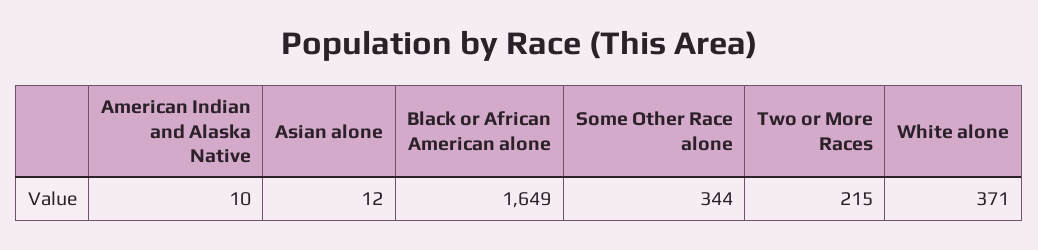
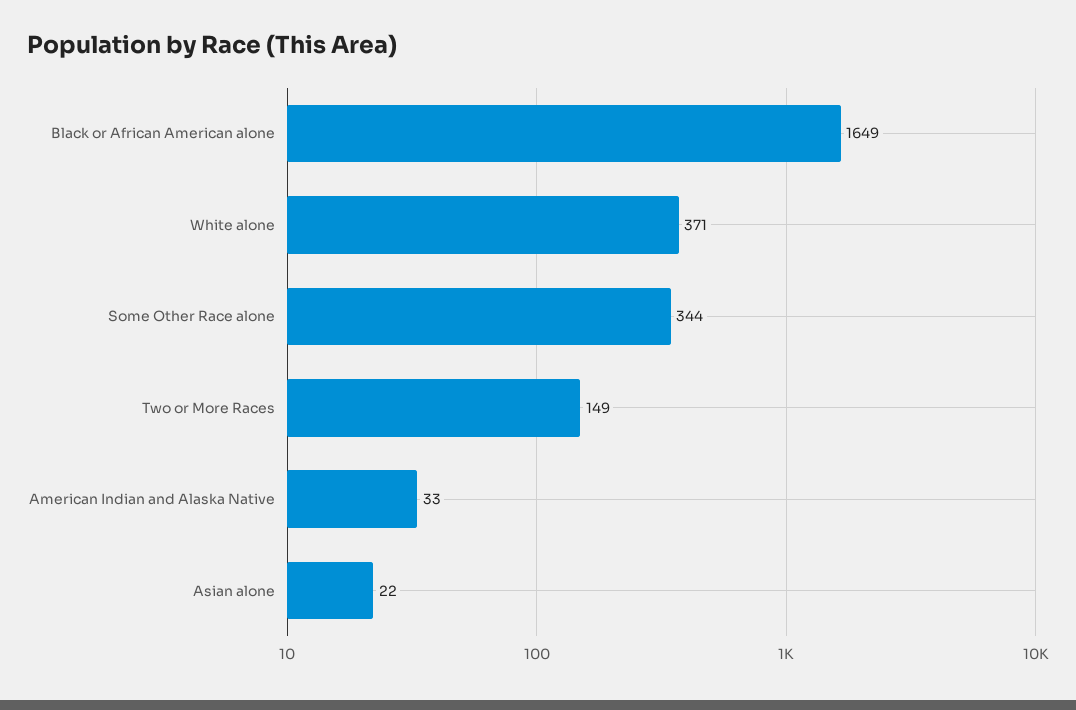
American Indian and Alaska Native: 10 -> 33
Asian alone: 12 -> 22
Two or More Races: 215 -> 149

